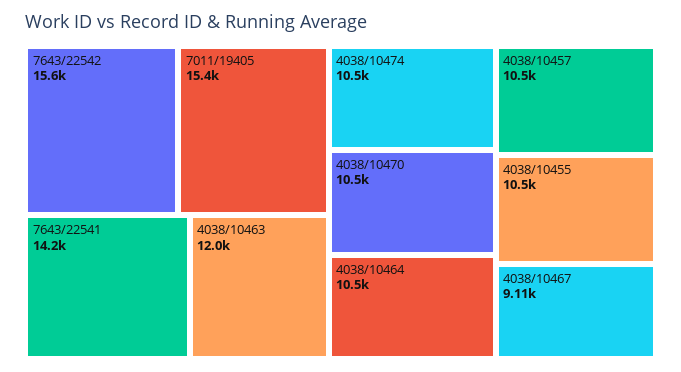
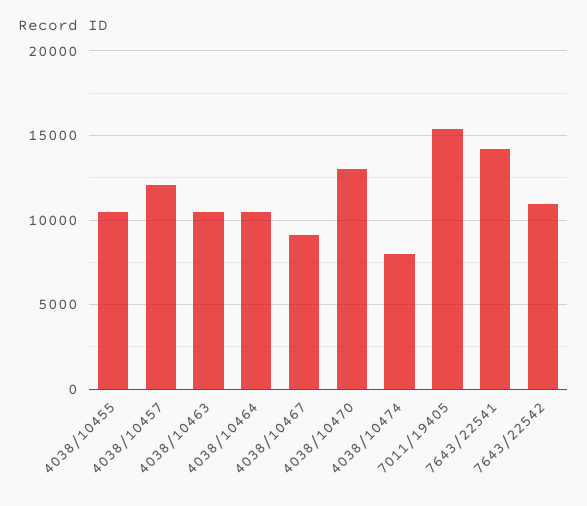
7643/22542: 15600 -> 11000
4038/10463: 12000 -> 10500
4038/10474: 10500 -> 8000
4038/10470: 10500 -> 13000
4038/10457: 10500 -> 12000

